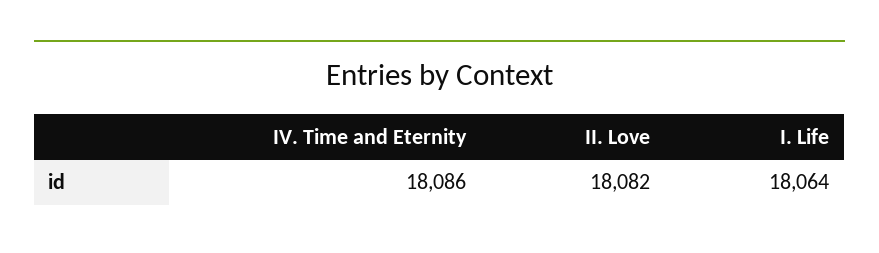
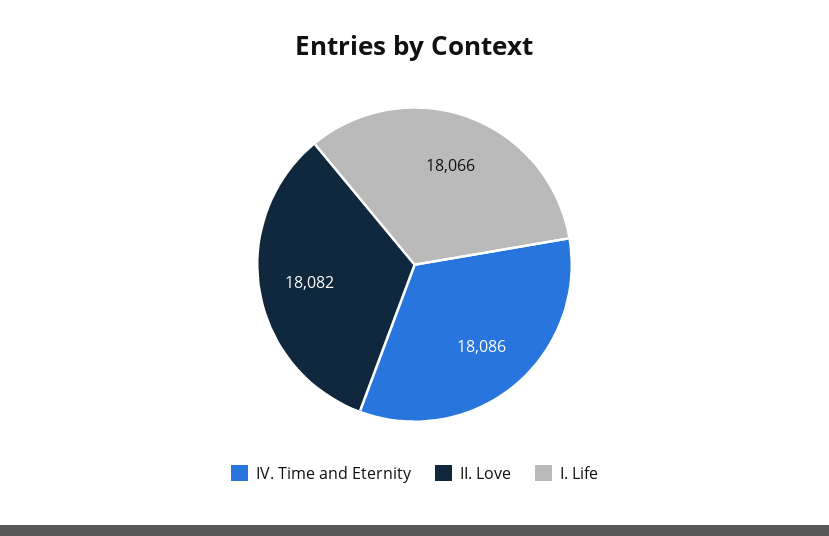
I. Life: 18064 -> 18066

